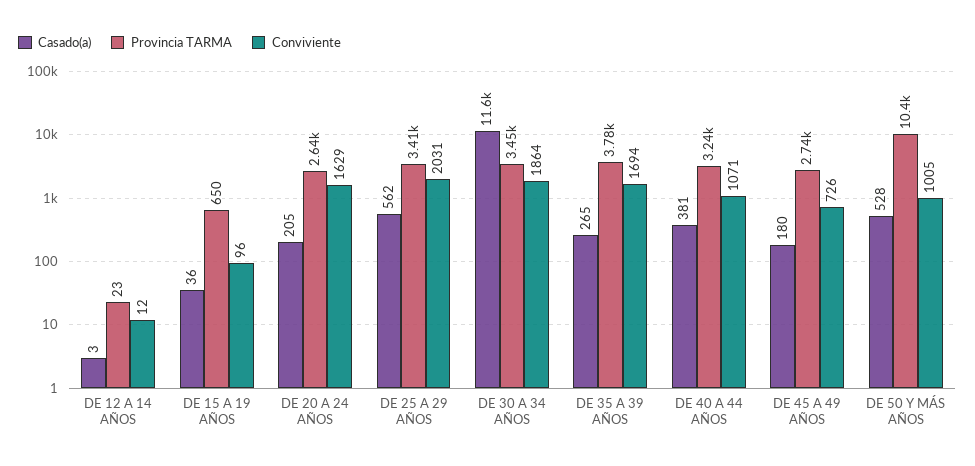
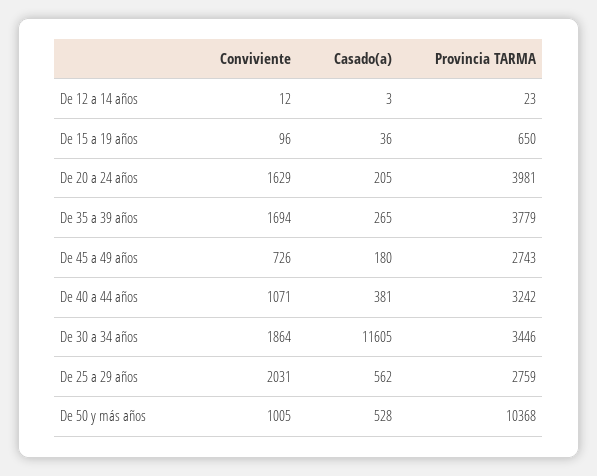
Provincia TARMA, DE 20 A 24 AÑOS: 2640 -> 3981
Provincia TARMA, DE 25 A 29 AÑOS: 3410 -> 2759

